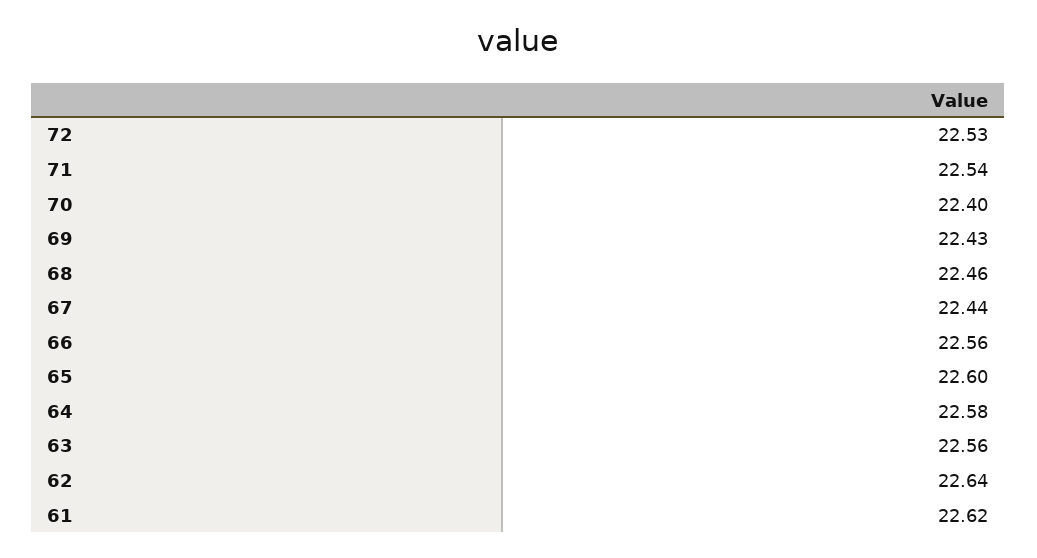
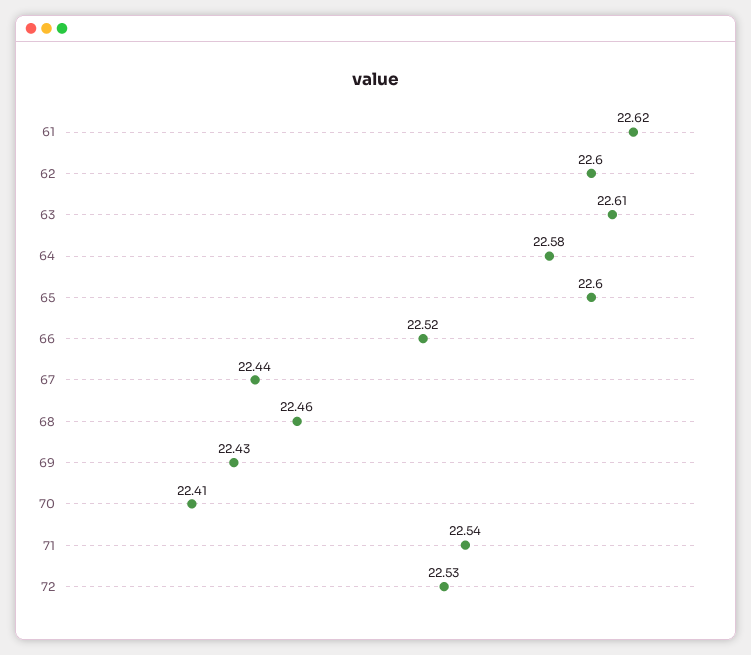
70: 22.4 -> 22.41
66: 22.56 -> 22.52
63: 22.56 -> 22.61
62: 22.64 -> 22.6

